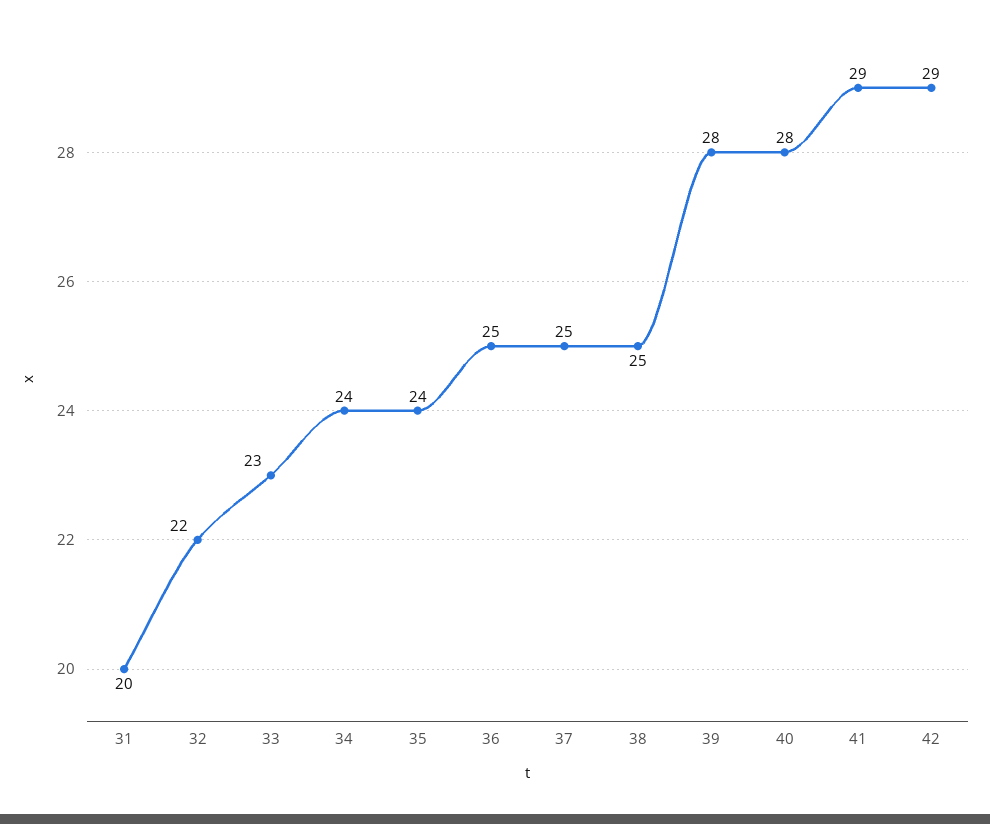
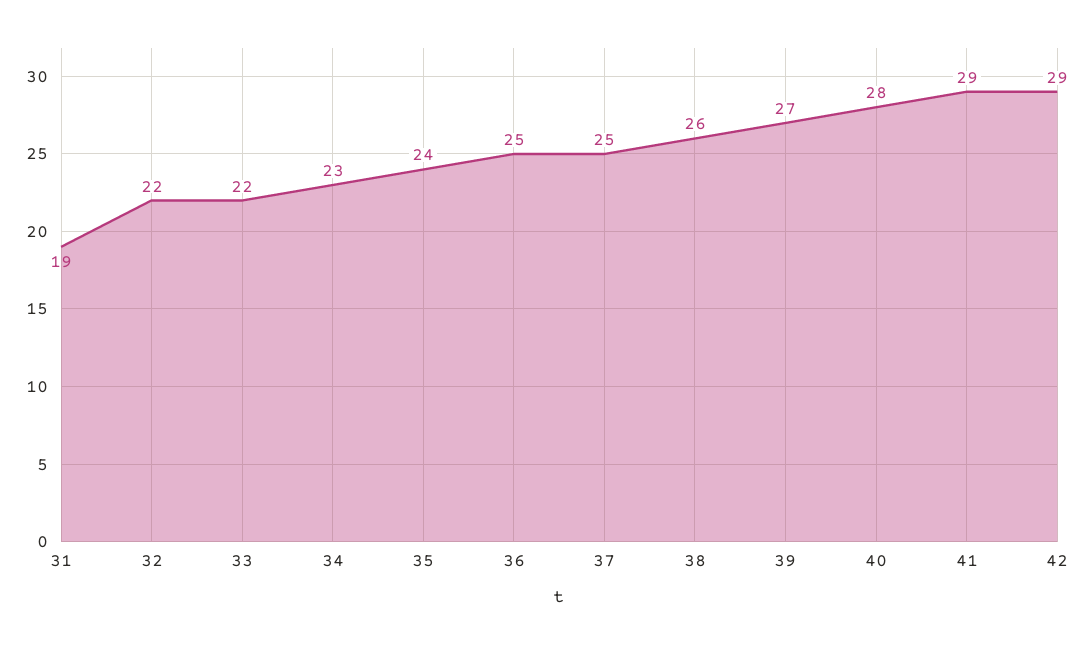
31: 20 -> 19
33: 23 -> 22
34: 24 -> 23
38: 25 -> 26
39: 28 -> 27

